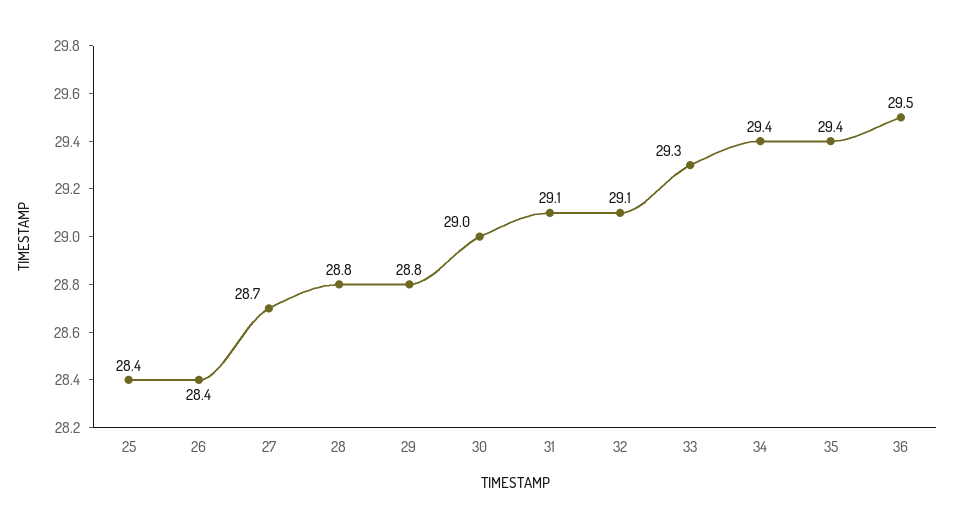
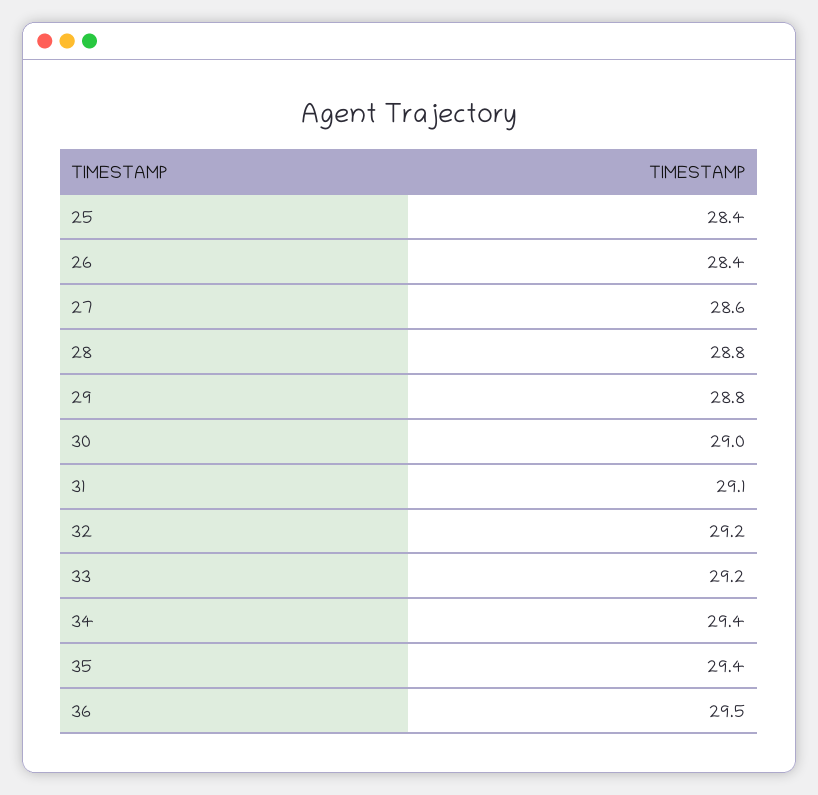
27: 28.7 -> 28.6
32: 29.1 -> 29.2
33: 29.3 -> 29.2

